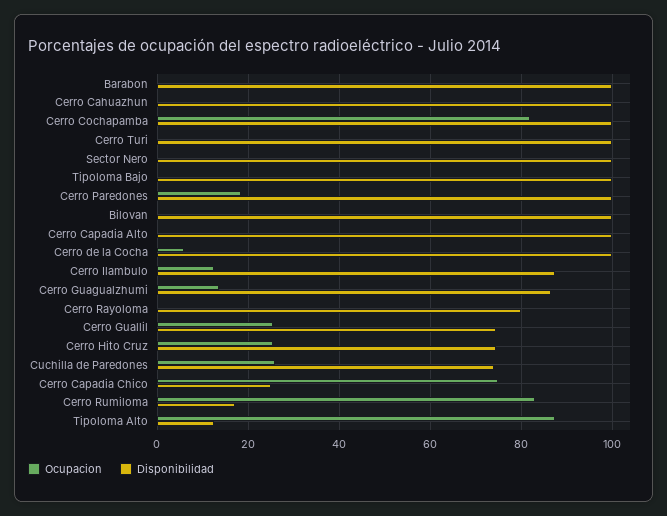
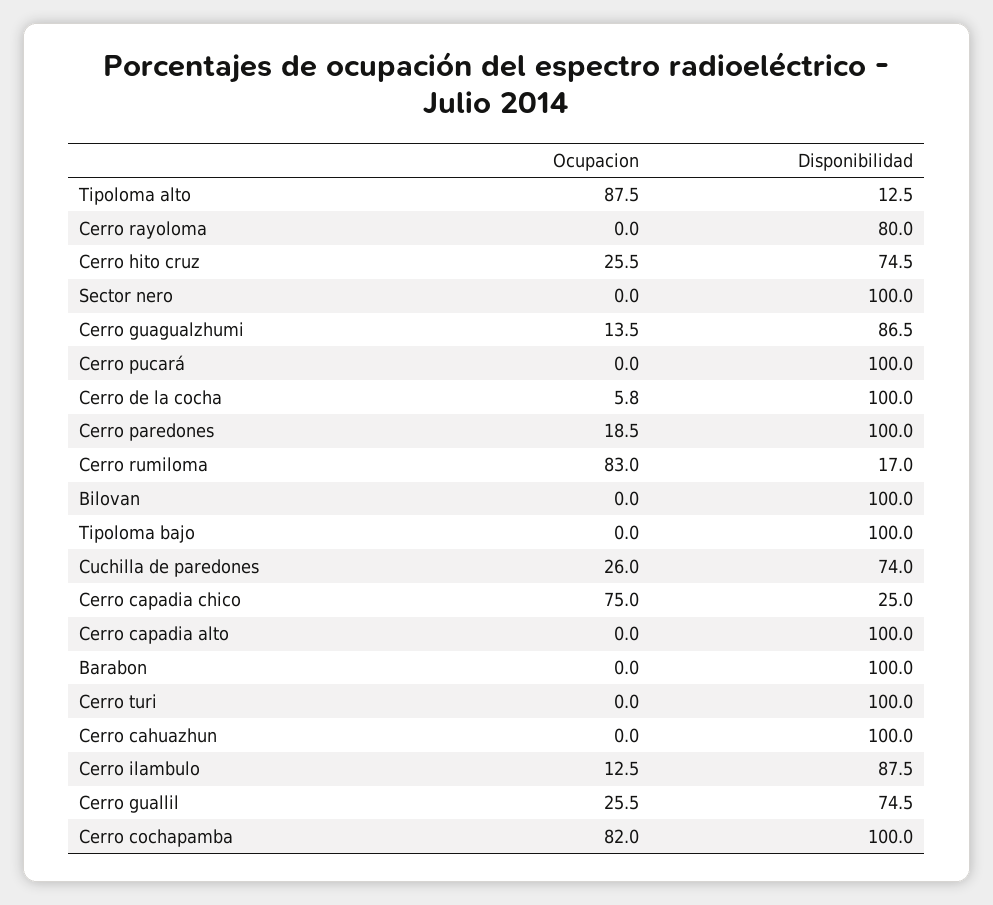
Ocupacion, Cerro pucará: none -> 0
Disponibilidad, Cerro pucará: none -> 100

